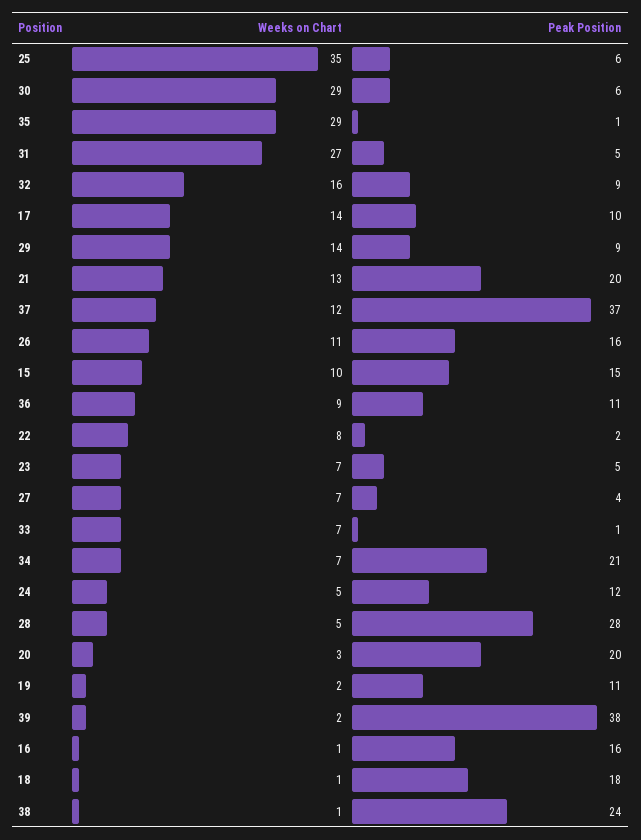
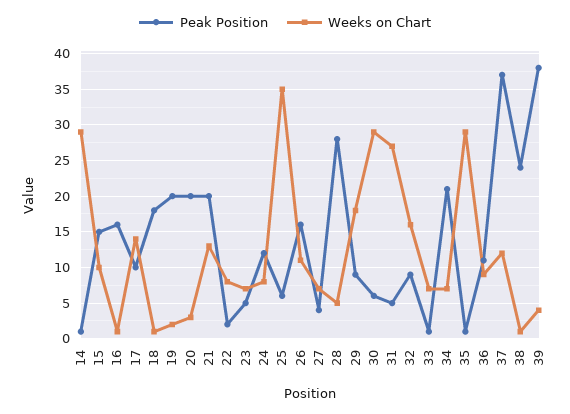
Weeks on Chart, 29: 14 -> 18
Weeks on Chart, 24: 5 -> 8
Peak Position, 19: 11 -> 20
Weeks on Chart, 39: 2 -> 4
Peak Position, 14: none -> 1
Weeks on Chart, 14: none -> 29

